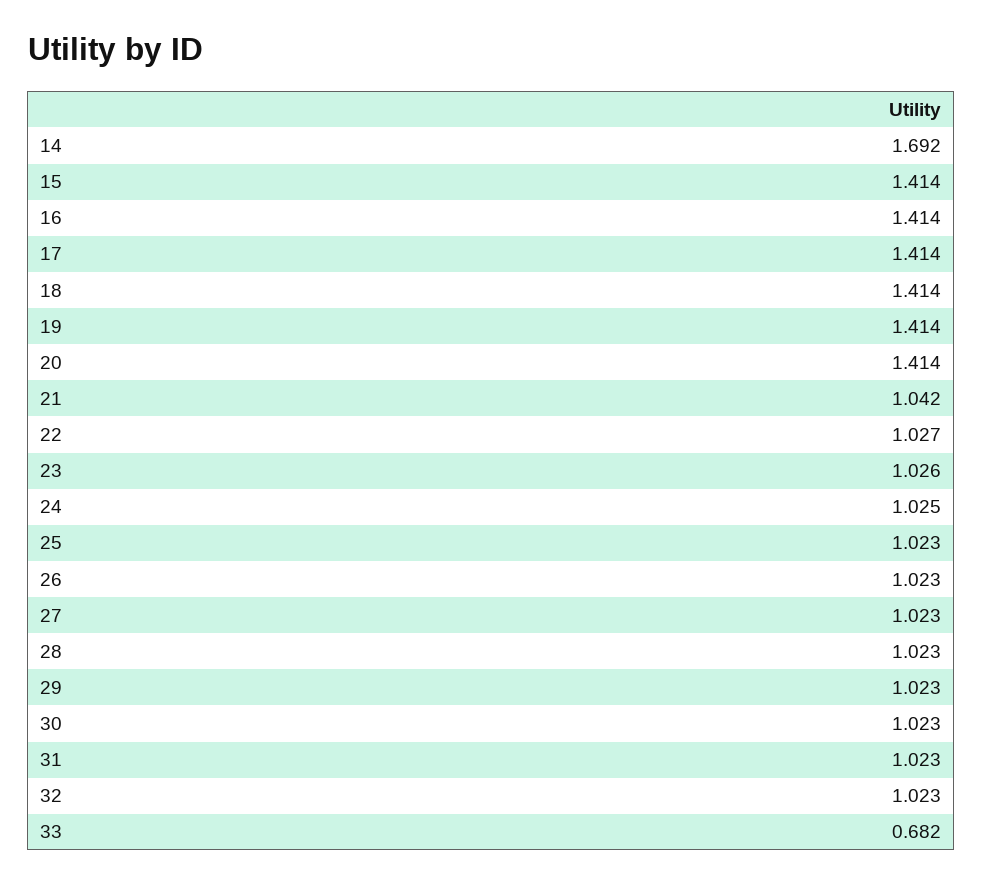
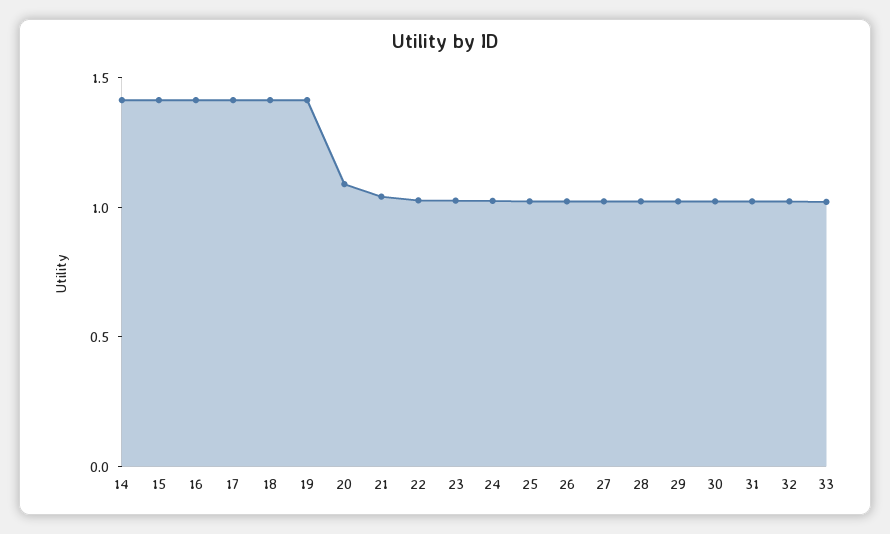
14: 1.692 -> 1.4
20: 1.414 -> 1.1
33: 0.682 -> 1

